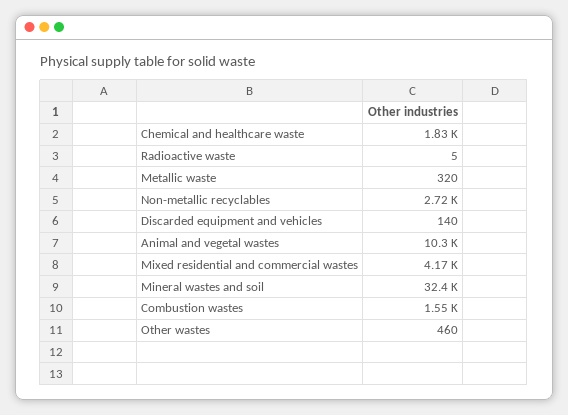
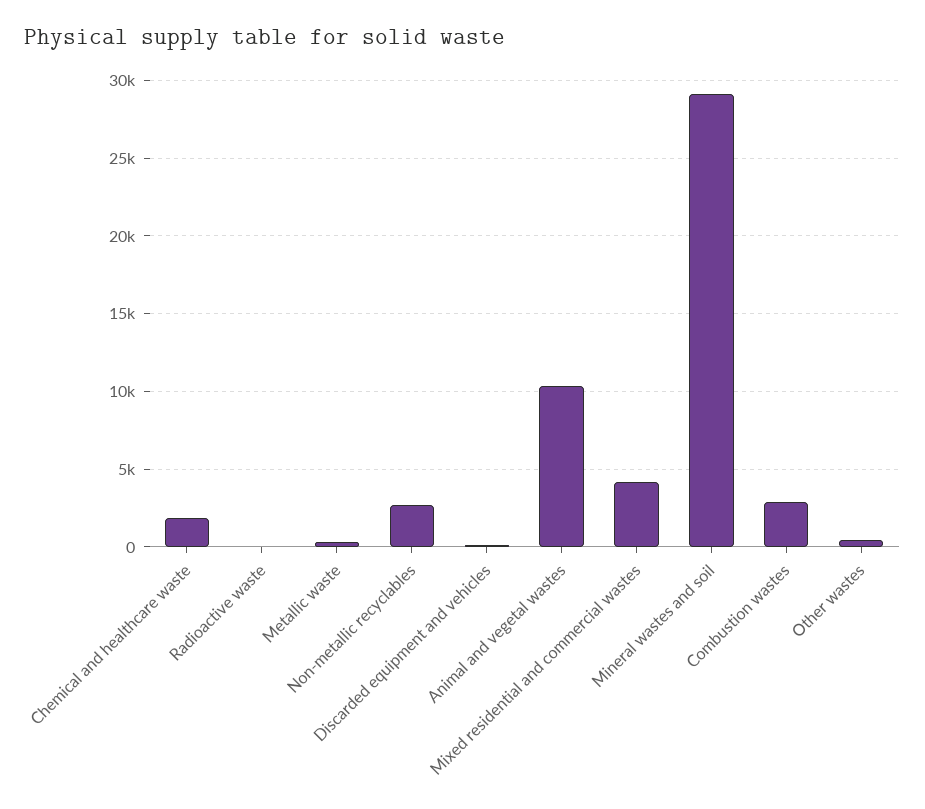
Mineral wastes and soil: 32400 -> 29000
Combustion wastes: 1550 -> 3000

